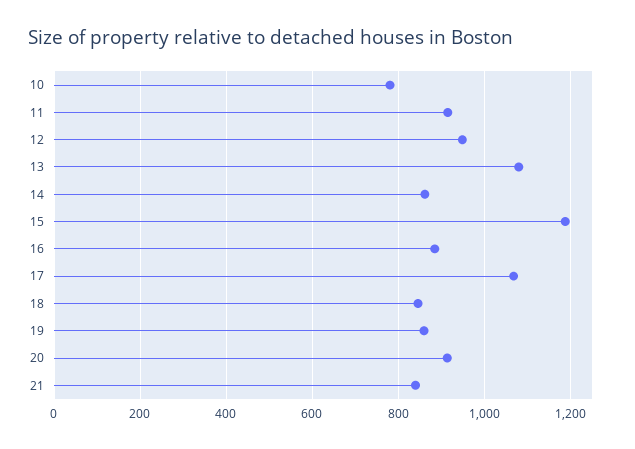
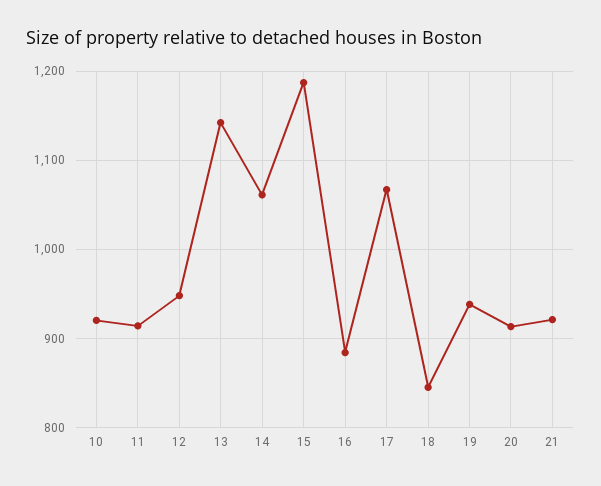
10: 780 -> 920
13: 1080 -> 1140
14: 860 -> 1060
19: 860 -> 940
21: 840 -> 920

